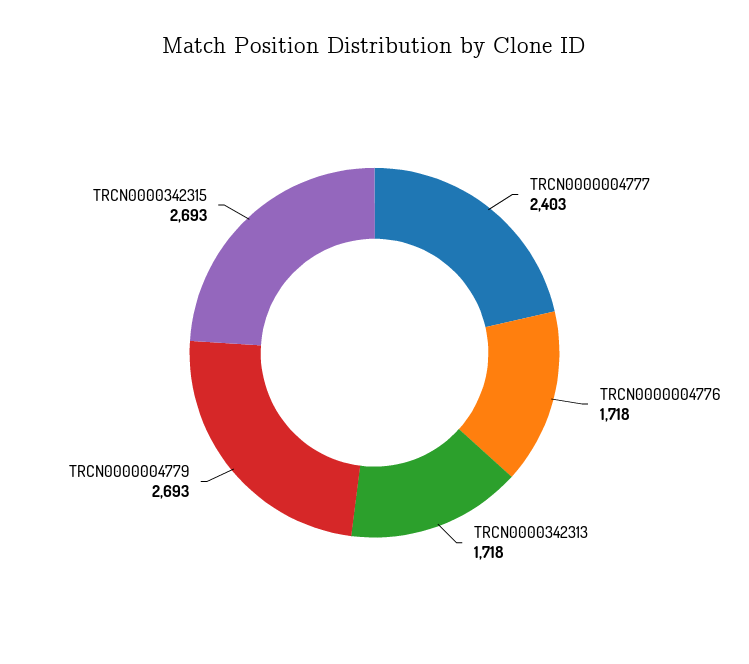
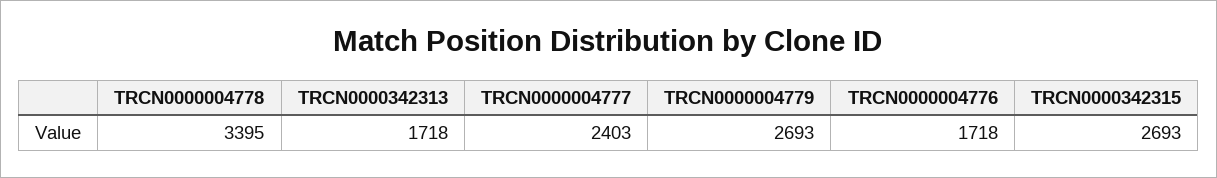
TRCN0000004778: none -> 3395

